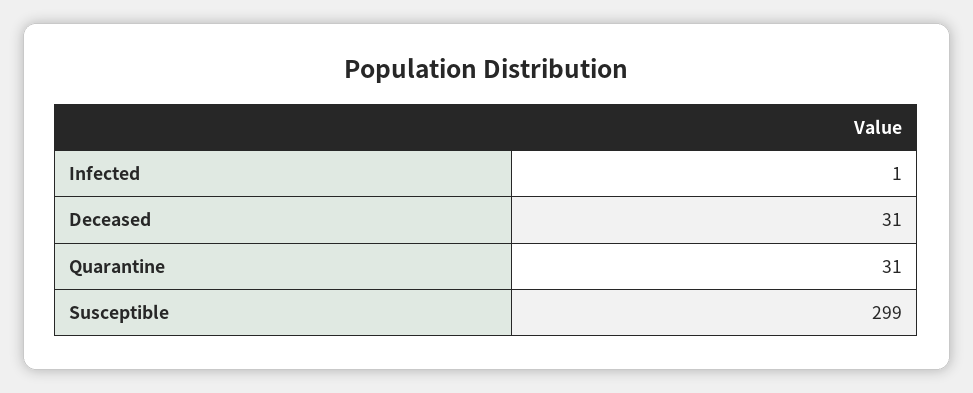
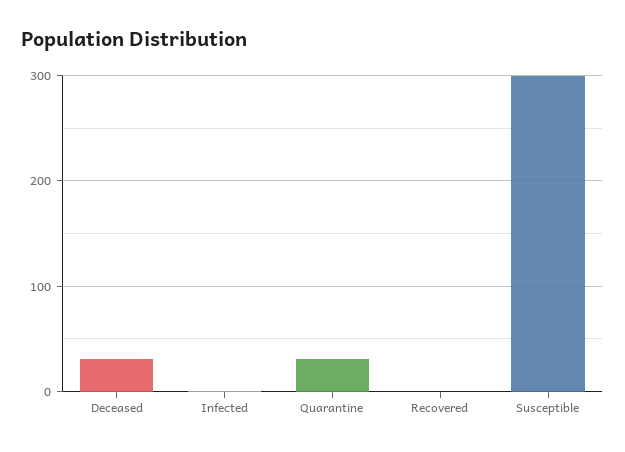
Recovered: none -> 0

